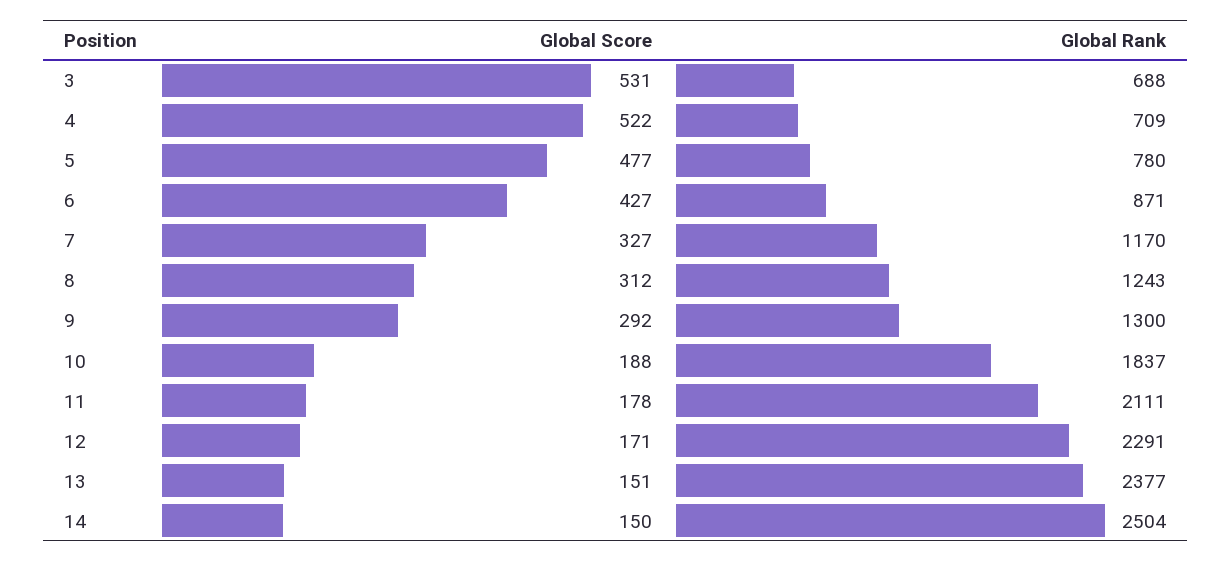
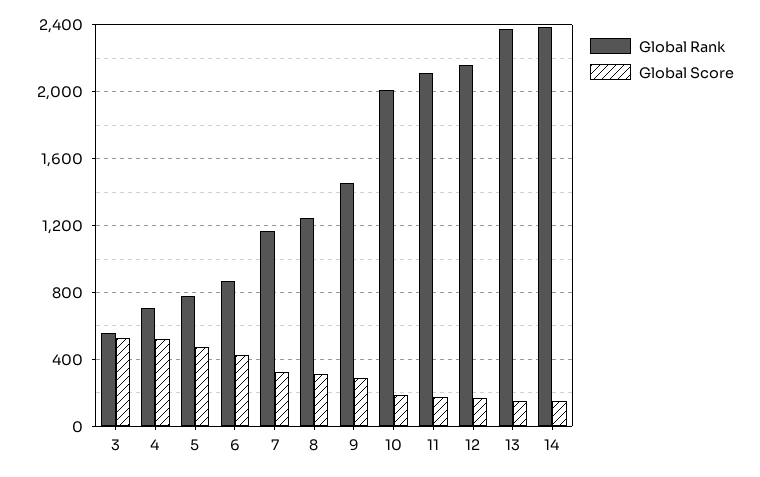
Global Rank, 3: 688 -> 550
Global Rank, 9: 1300 -> 1450
Global Rank, 10: 1837 -> 2000
Global Rank, 12: 2291 -> 2150
Global Rank, 14: 2504 -> 2400

